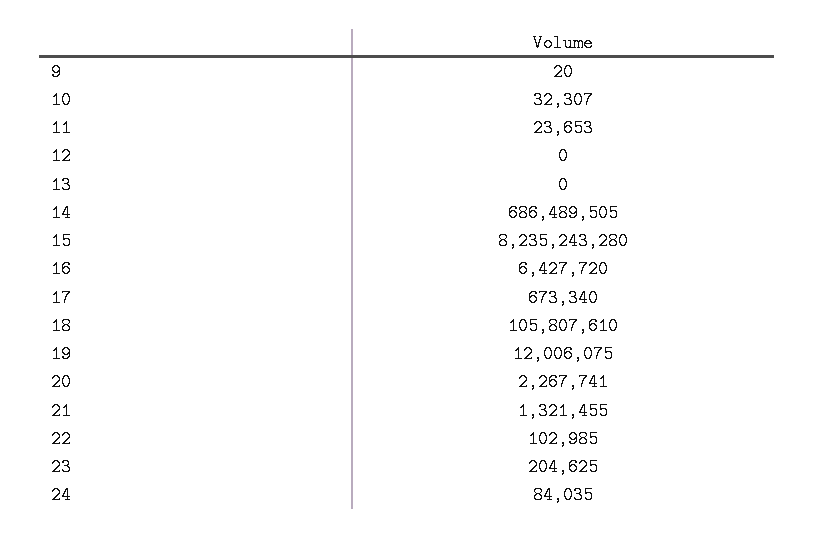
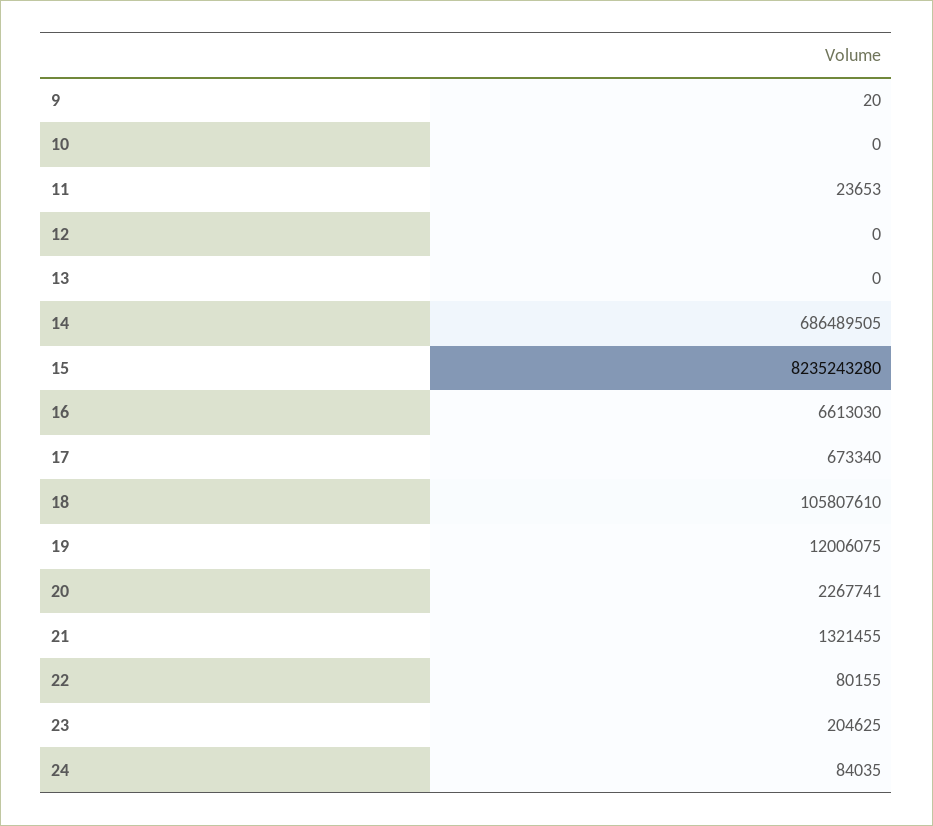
10: 32307 -> 0
16: 6427720 -> 6613030
22: 102985 -> 80155

